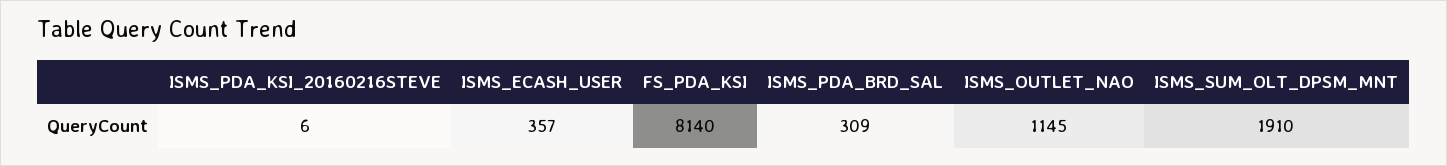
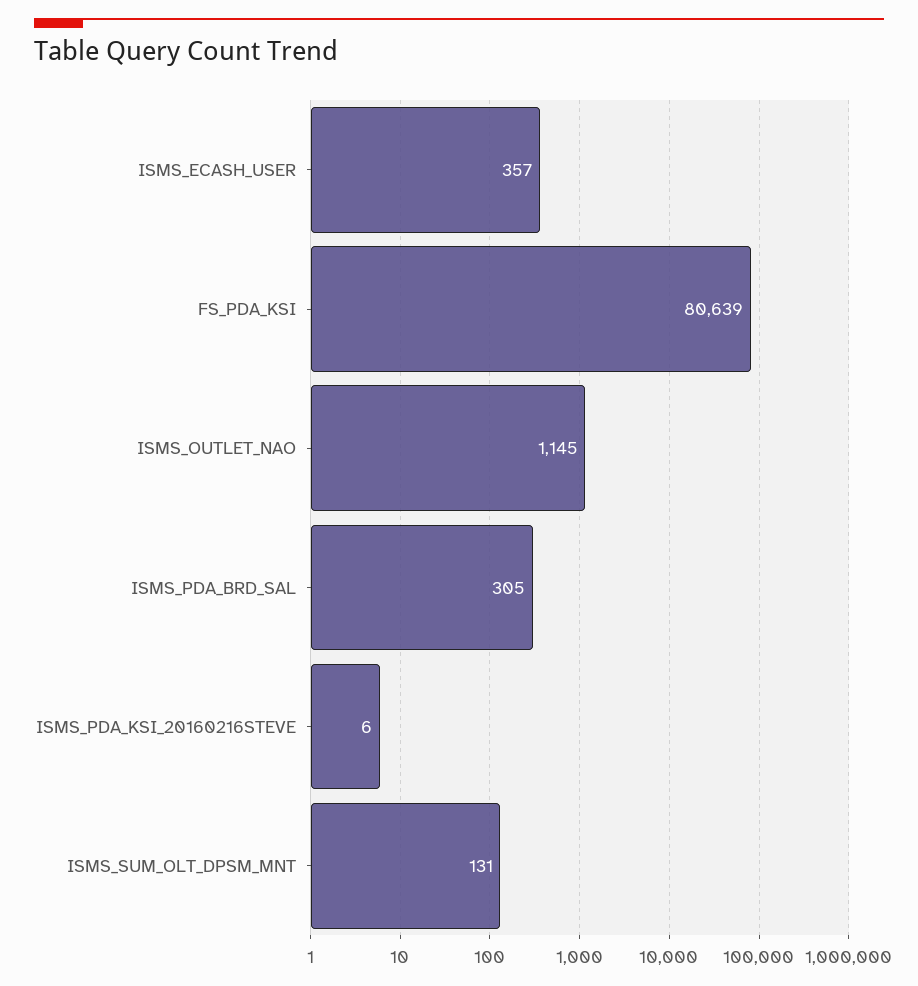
FS_PDA_KSI: 8140 -> 80639
ISMS_PDA_BRD_SAL: 309 -> 305
ISMS_SUM_OLT_DPSM_MNT: 1910 -> 131

